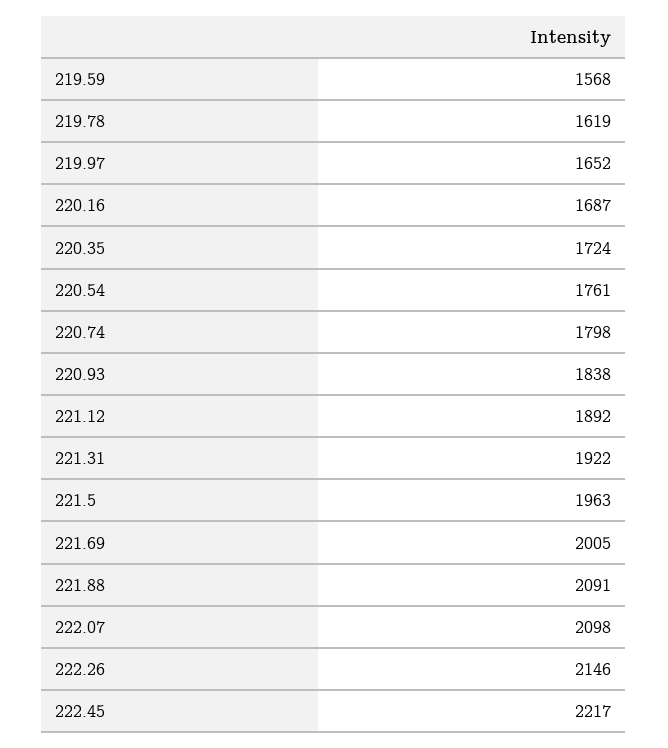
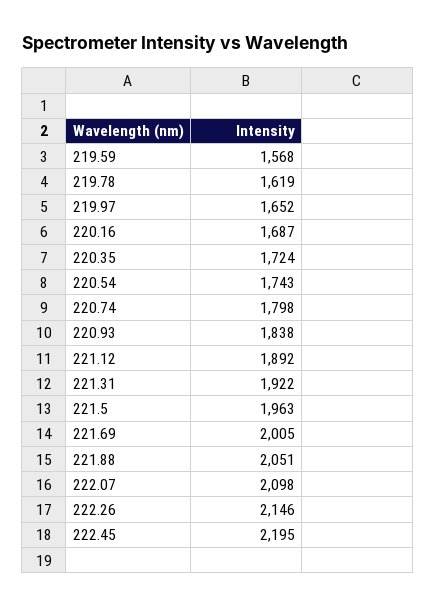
220.54: 1761 -> 1743
221.88: 2091 -> 2051
222.45: 2217 -> 2195

